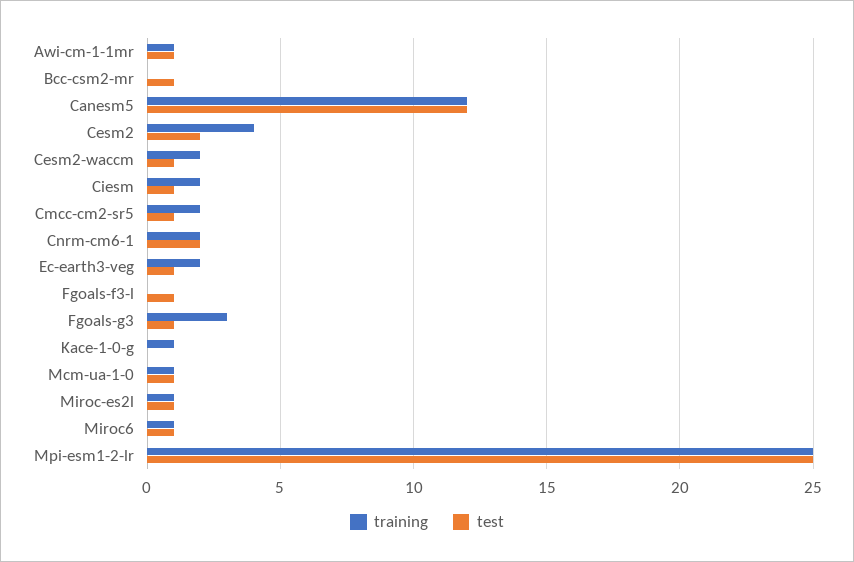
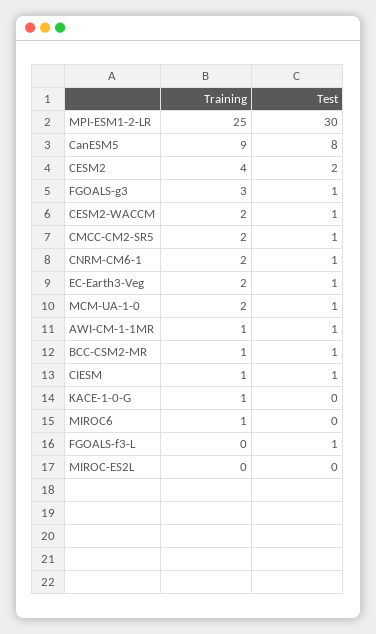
training, Bcc-csm2-mr: 0 -> 1
training, Canesm5: 12 -> 9
test, Canesm5: 12 -> 8
training, Ciesm: 2 -> 1
test, Cnrm-cm6-1: 2 -> 1
training, Mcm-ua-1-0: 1 -> 2
training, Miroc-es2l: 1 -> 0
test, Miroc-es2l: 1 -> 0
test, Miroc6: 1 -> 0
test, Mpi-esm1-2-lr: 25 -> 30

